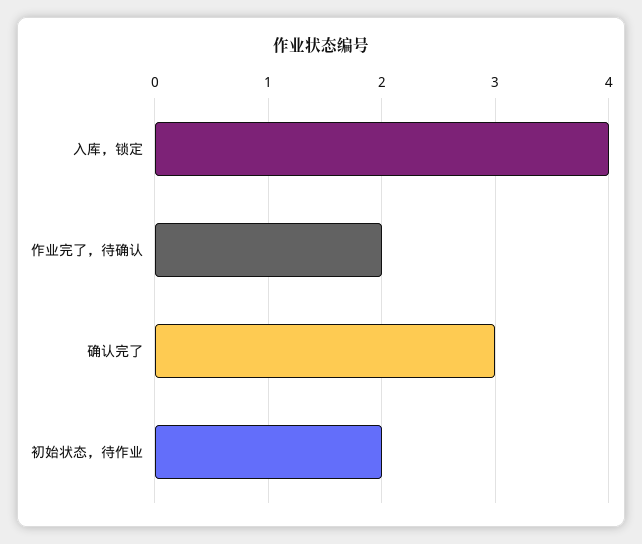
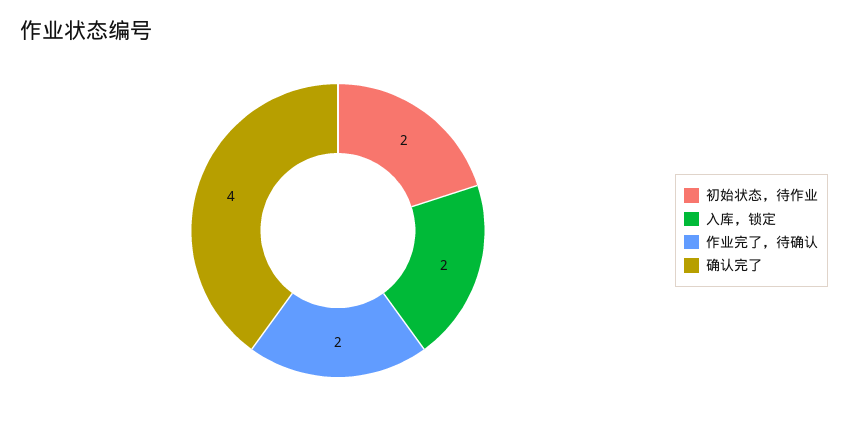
入库，锁定: 4 -> 2
确认完了: 3 -> 4

